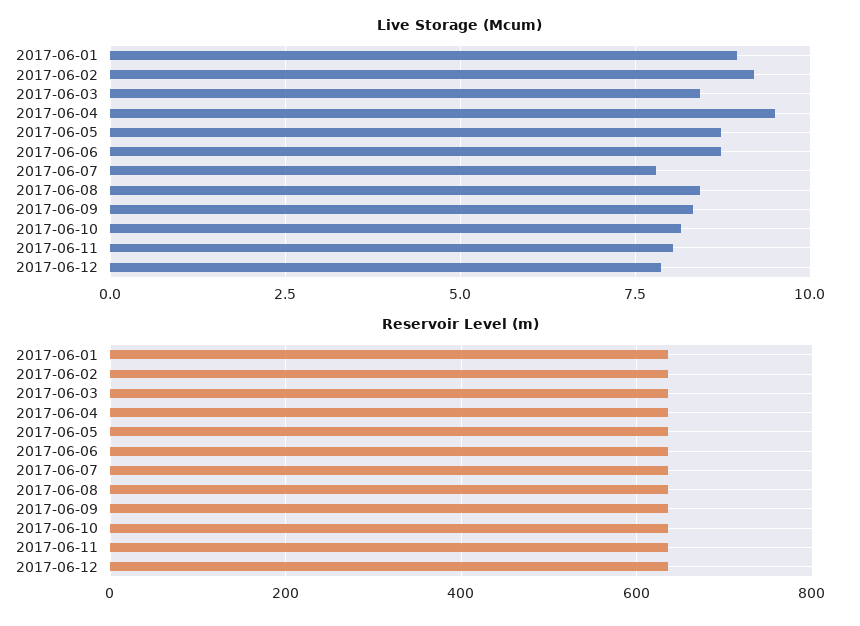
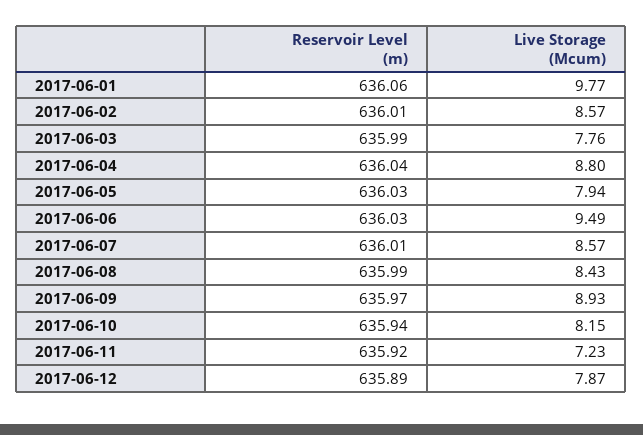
Live Storage (Mcum), 2017-06-01: 9 -> 9.77
Live Storage (Mcum), 2017-06-02: 9.25 -> 8.57
Live Storage (Mcum), 2017-06-03: 8.5 -> 7.76
Live Storage (Mcum), 2017-06-04: 9.5 -> 8.8
Live Storage (Mcum), 2017-06-05: 8.75 -> 7.94
Live Storage (Mcum), 2017-06-06: 8.75 -> 9.49
Live Storage (Mcum), 2017-06-07: 7.75 -> 8.57
Live Storage (Mcum), 2017-06-09: 8.25 -> 8.93
Live Storage (Mcum), 2017-06-11: 8 -> 7.23

